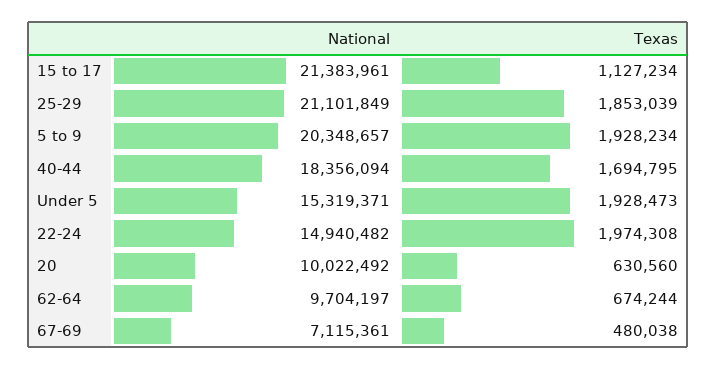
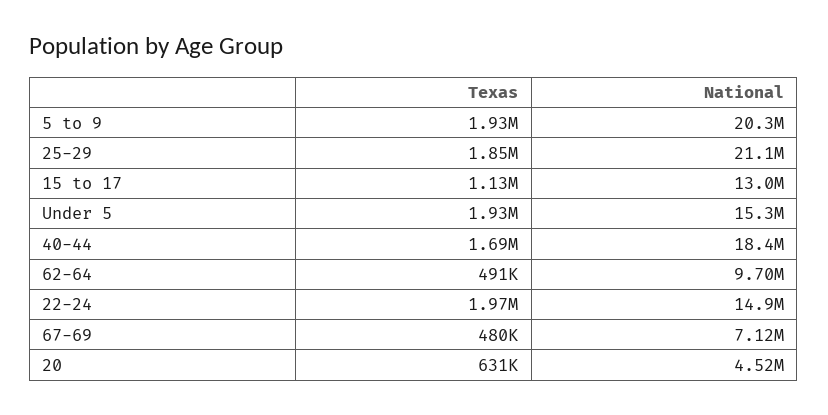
National, 15 to 17: 21383961 -> 13000000
National, 20: 10022492 -> 4520000
Texas, 62-64: 674244 -> 491000

